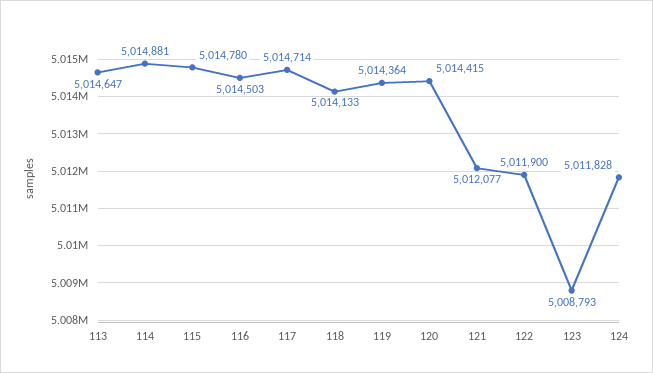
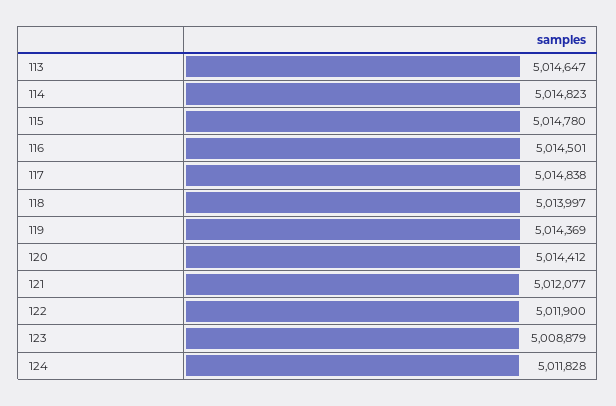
114: 5014881 -> 5014823
116: 5014503 -> 5014501
117: 5014714 -> 5014838
118: 5014133 -> 5013997
119: 5014364 -> 5014369
120: 5014415 -> 5014412
123: 5008793 -> 5008879

